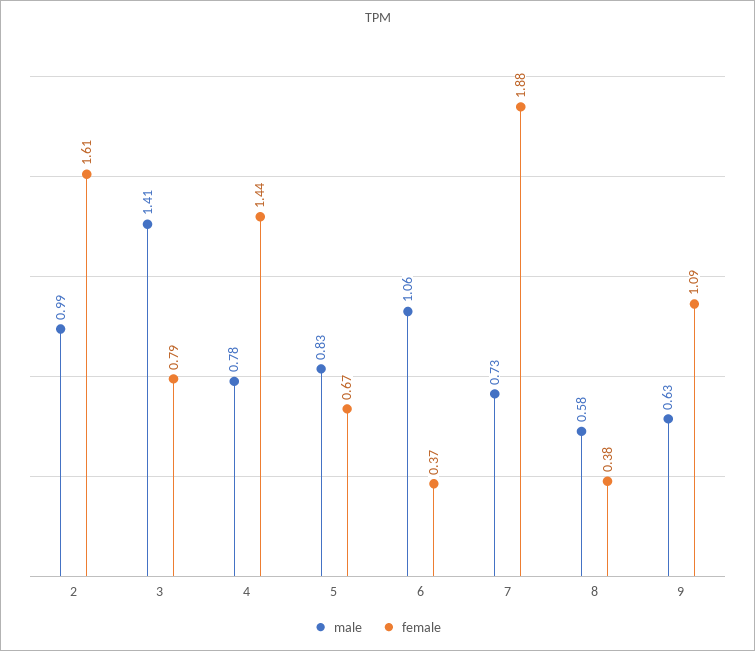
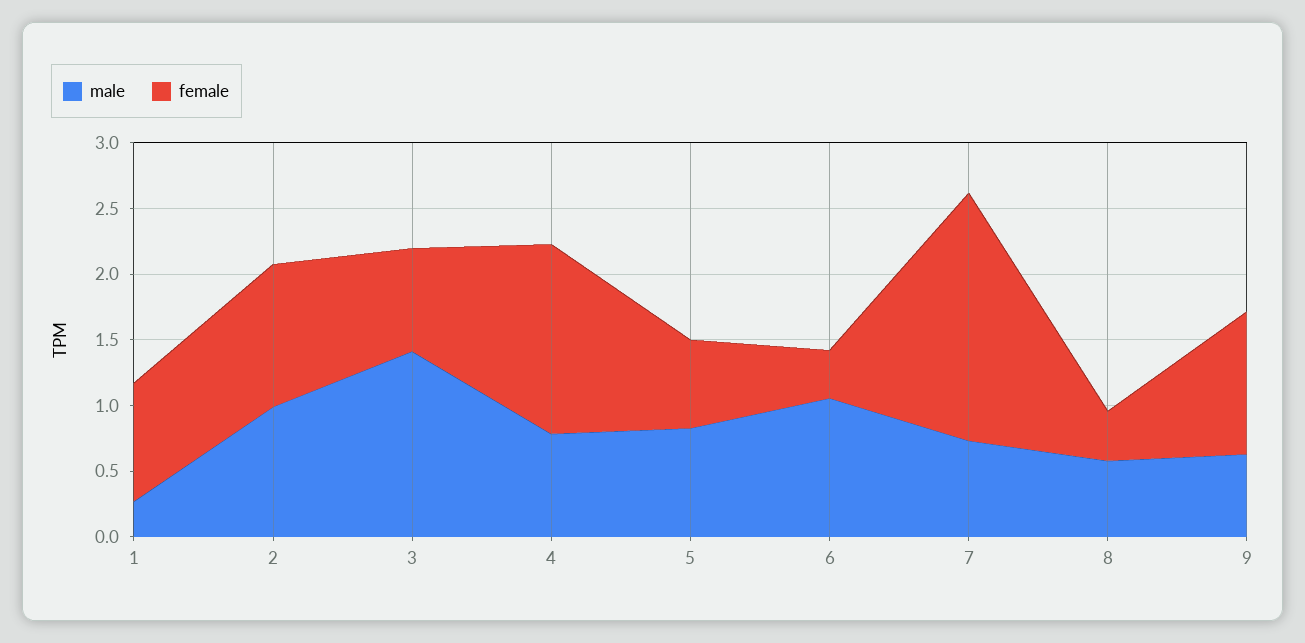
female, 2: 1.61 -> 1.1
male, 1: none -> 0.3
female, 1: none -> 0.9

